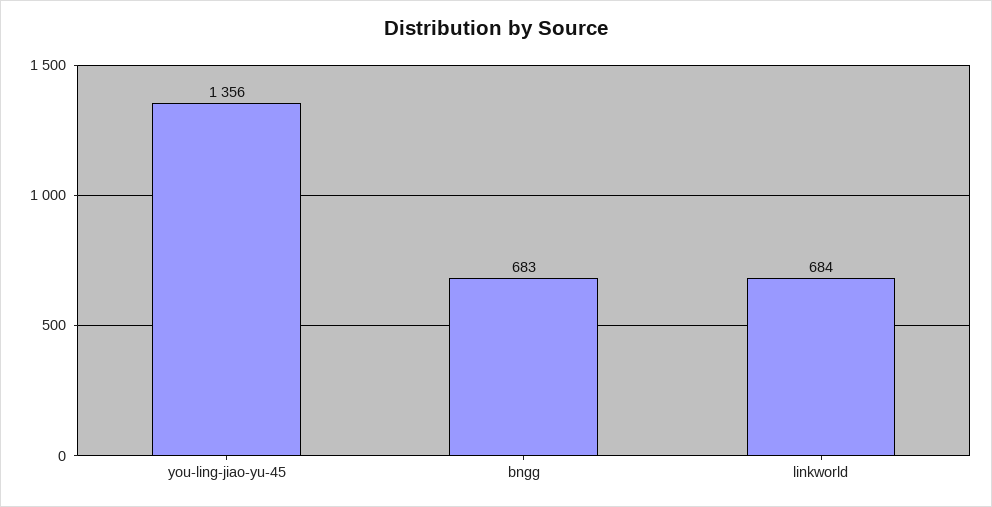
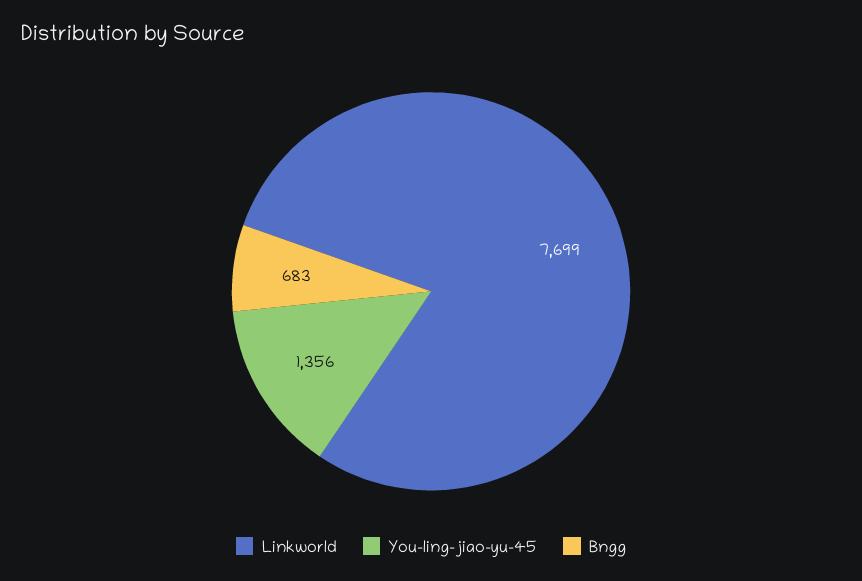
linkworld: 684 -> 7699

